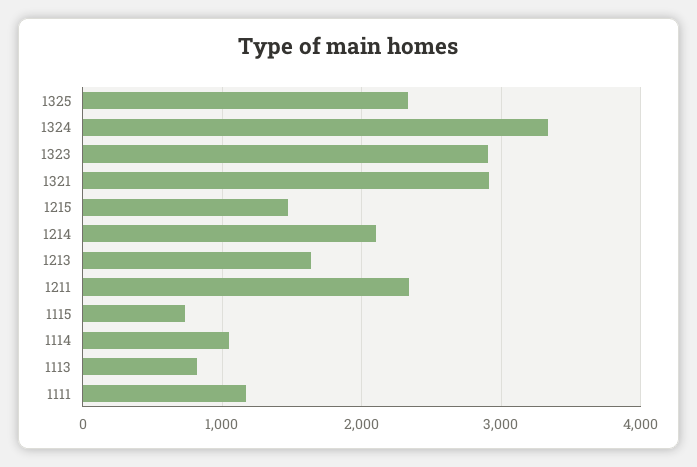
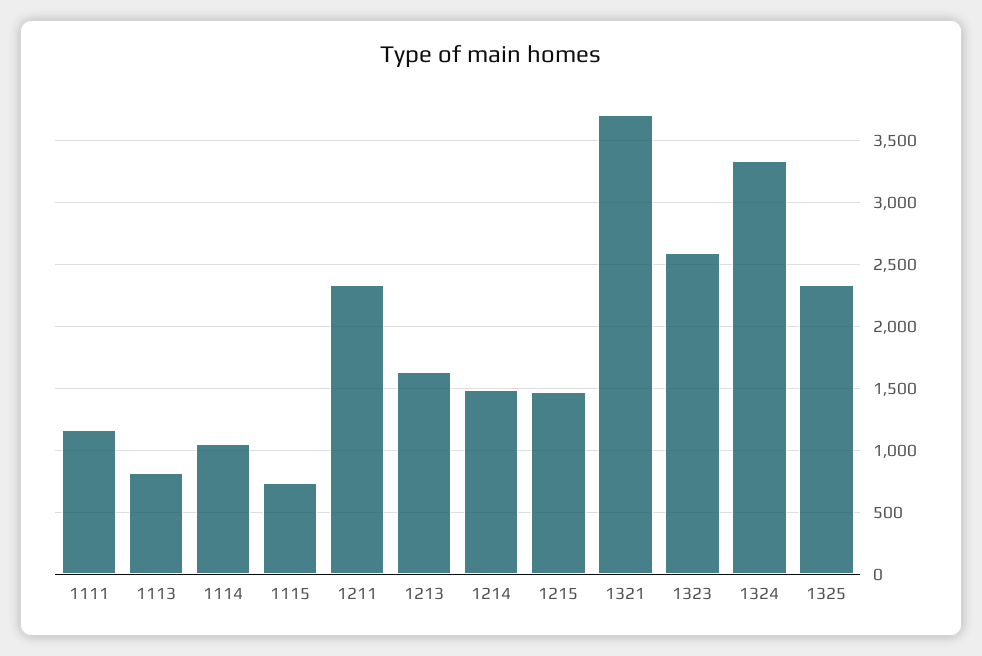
1323: 2900 -> 2600
1321: 2900 -> 3700
1214: 2100 -> 1500

